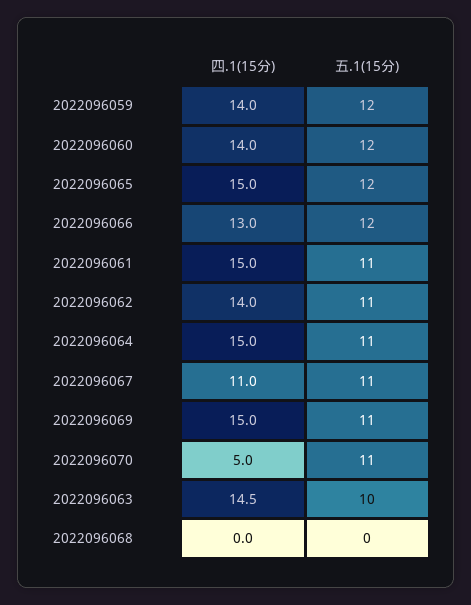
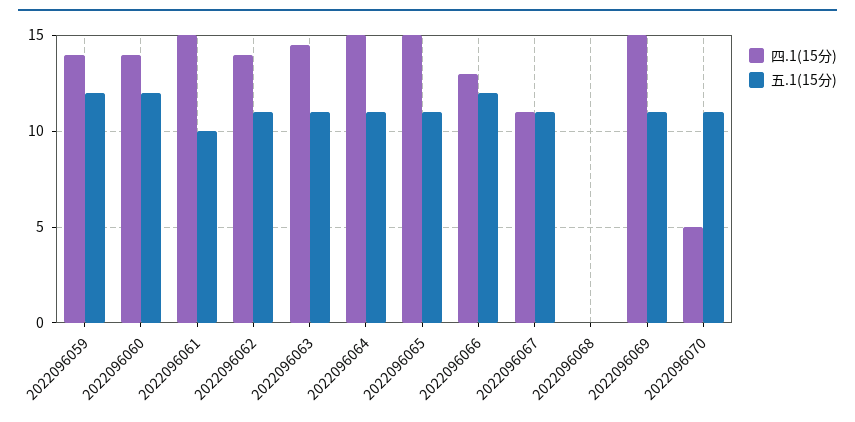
五.1(15分), 2022096065: 12 -> 11
五.1(15分), 2022096061: 11 -> 10
五.1(15分), 2022096063: 10 -> 11

